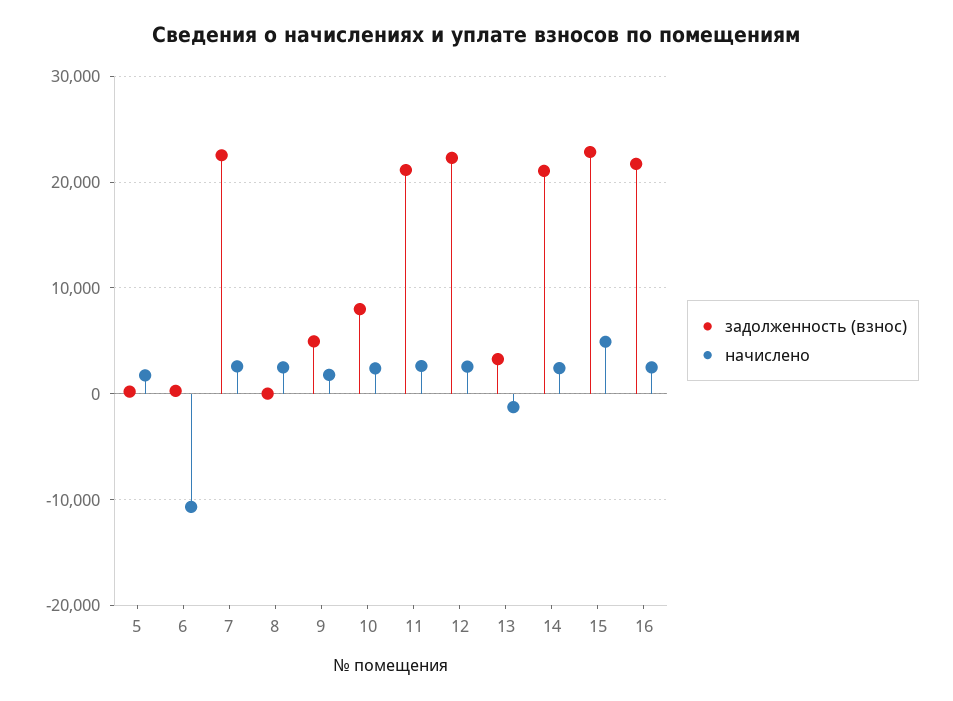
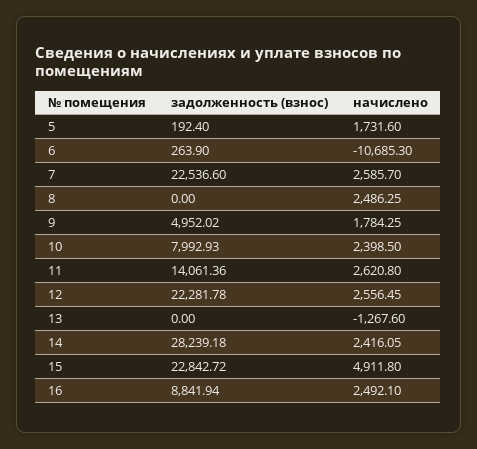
задолженность (взнос), 11: 21000 -> 14061.36
задолженность (взнос), 13: 3000 -> 0
задолженность (взнос), 14: 21000 -> 28239.18
задолженность (взнос), 16: 22000 -> 8841.94

